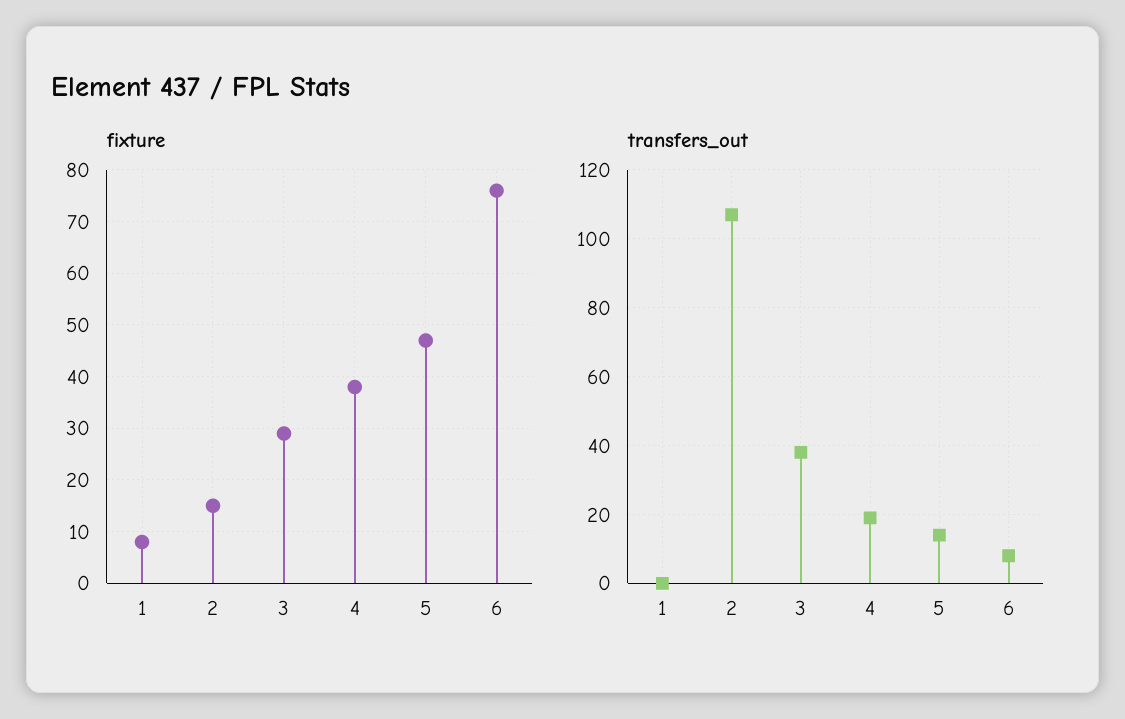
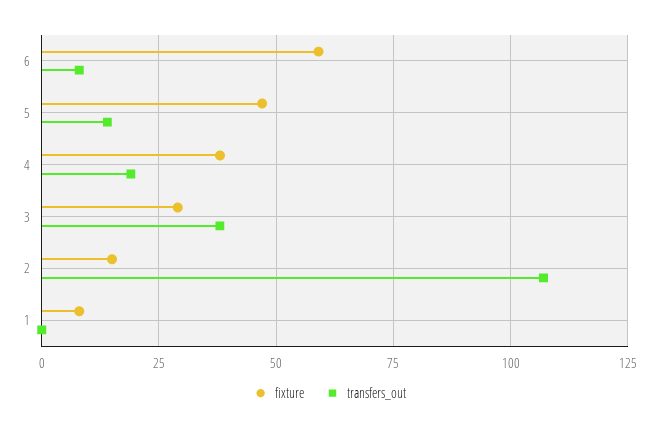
fixture, 6: 75 -> 60

